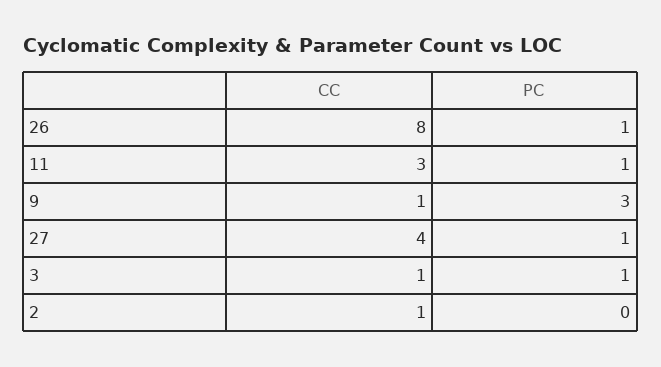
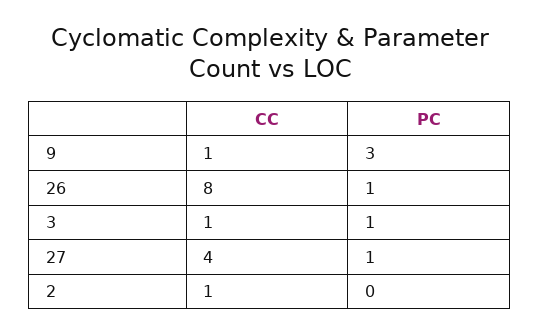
CC, 11: 3 -> none
PC, 11: 1 -> none

